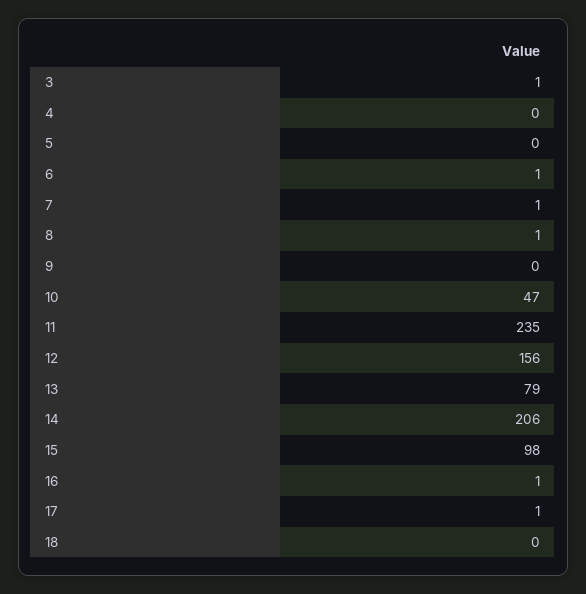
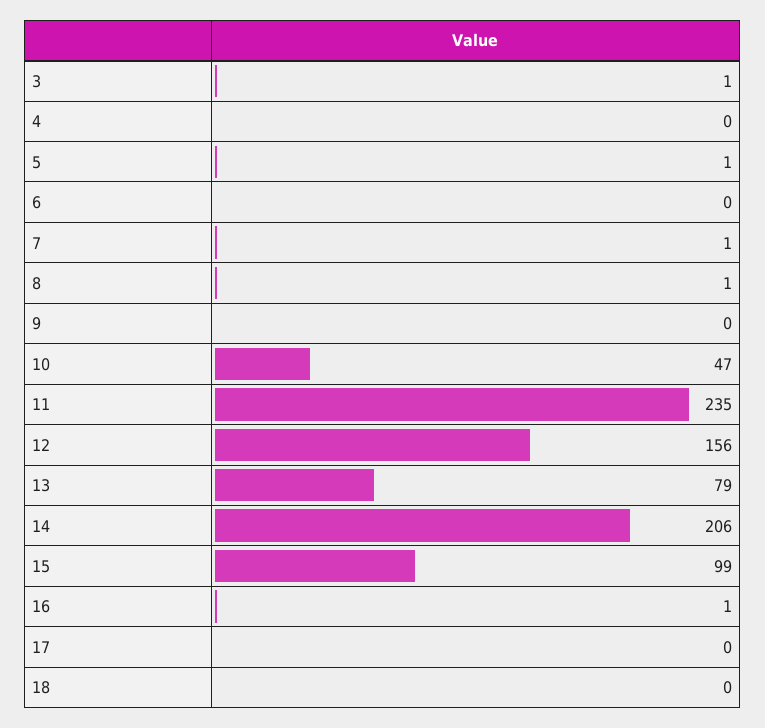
5: 0 -> 1
6: 1 -> 0
15: 98 -> 99
17: 1 -> 0

